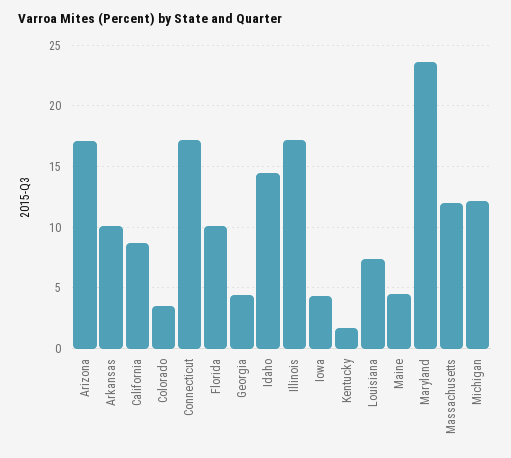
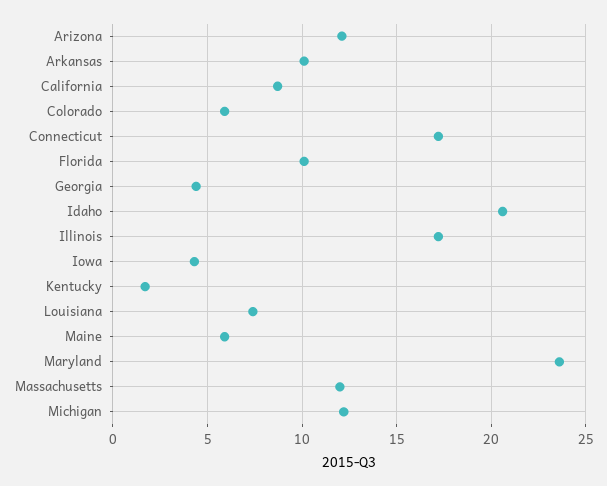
Arizona: 17 -> 12
Colorado: 3.5 -> 6
Idaho: 14.5 -> 20.5
Maine: 4.5 -> 6

